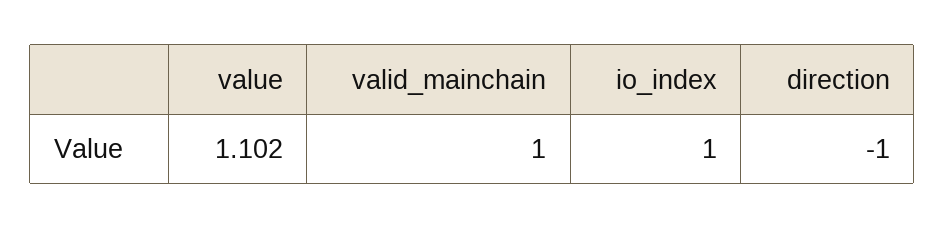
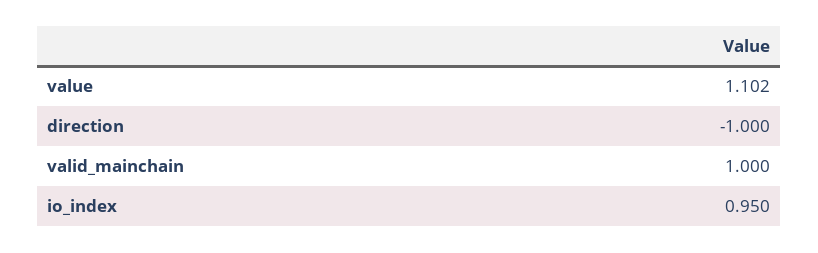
io_index: 1 -> 0.95

